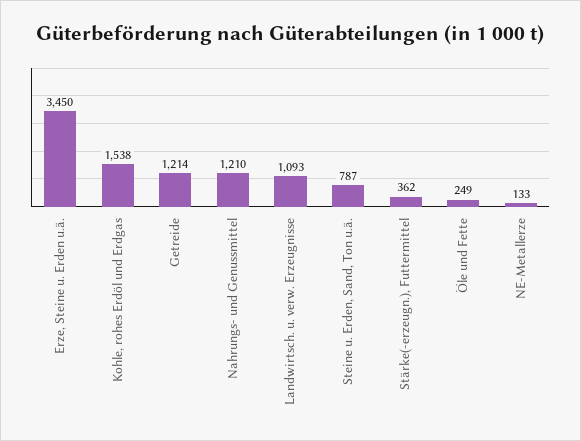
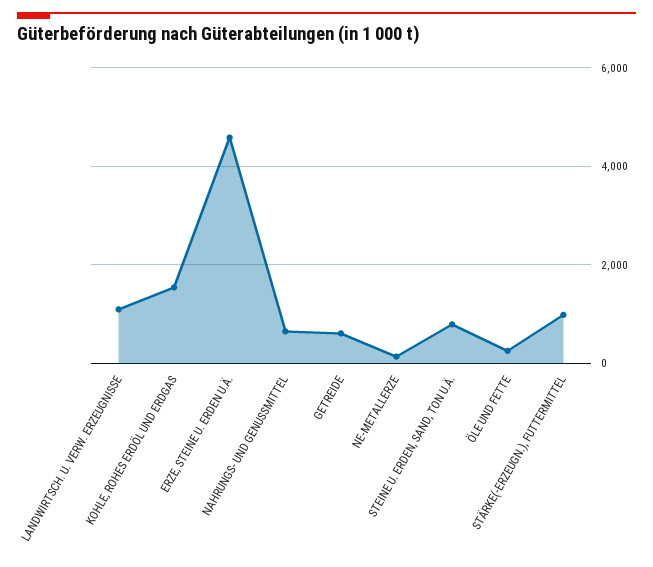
Erze, Steine u. Erden u.ä.: 3450 -> 4600
Getreide: 1214 -> 600
Nahrungs- und Genussmittel: 1210 -> 600
Stärke(-erzeugn.), Futtermittel: 362 -> 1000

